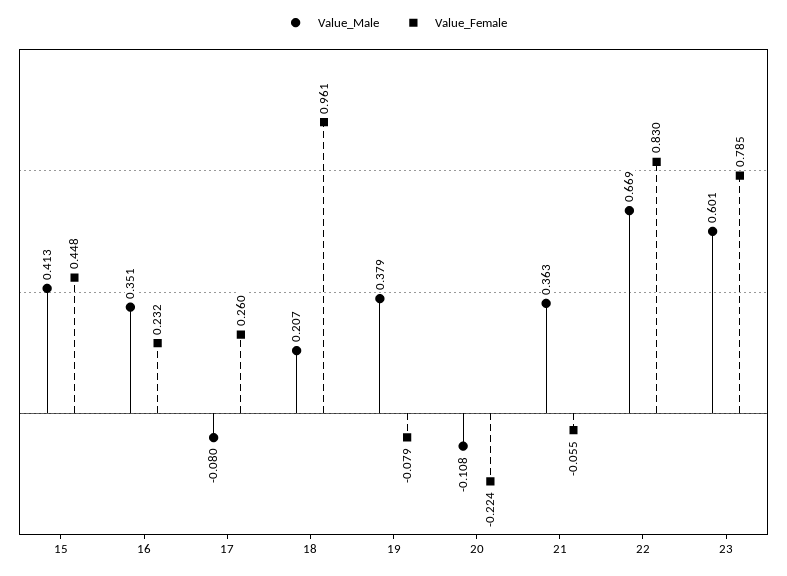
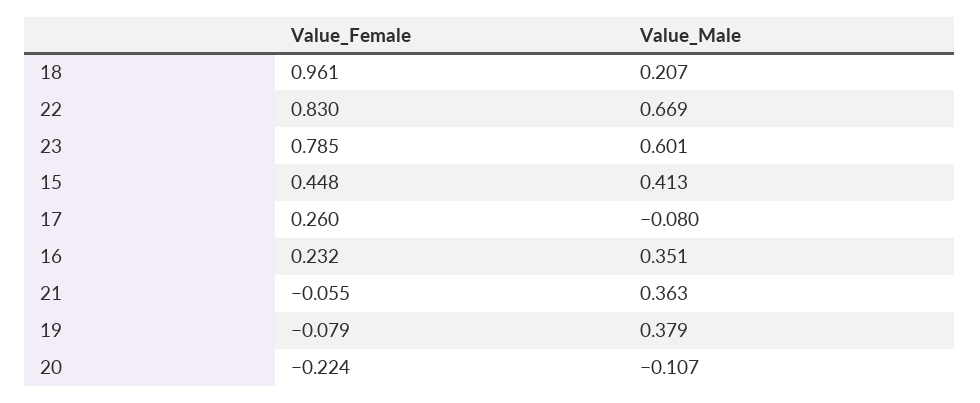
Value_Male, 20: -0.108 -> -0.107

